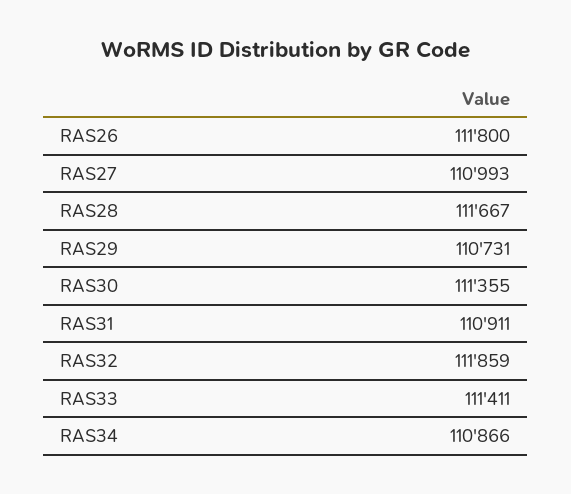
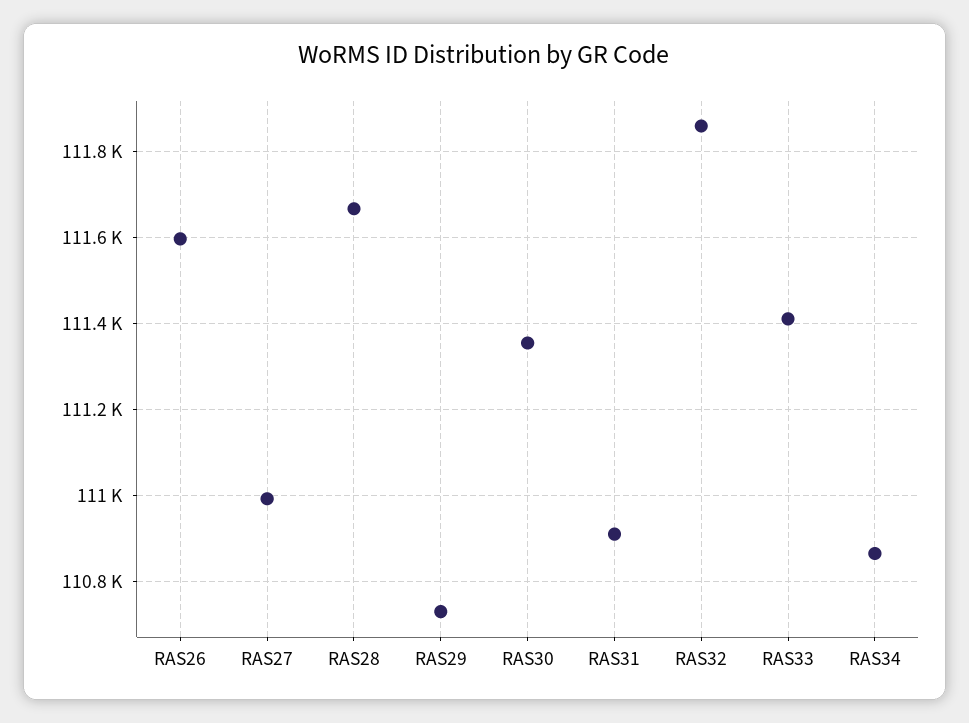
RAS26: 111800 -> 111600

